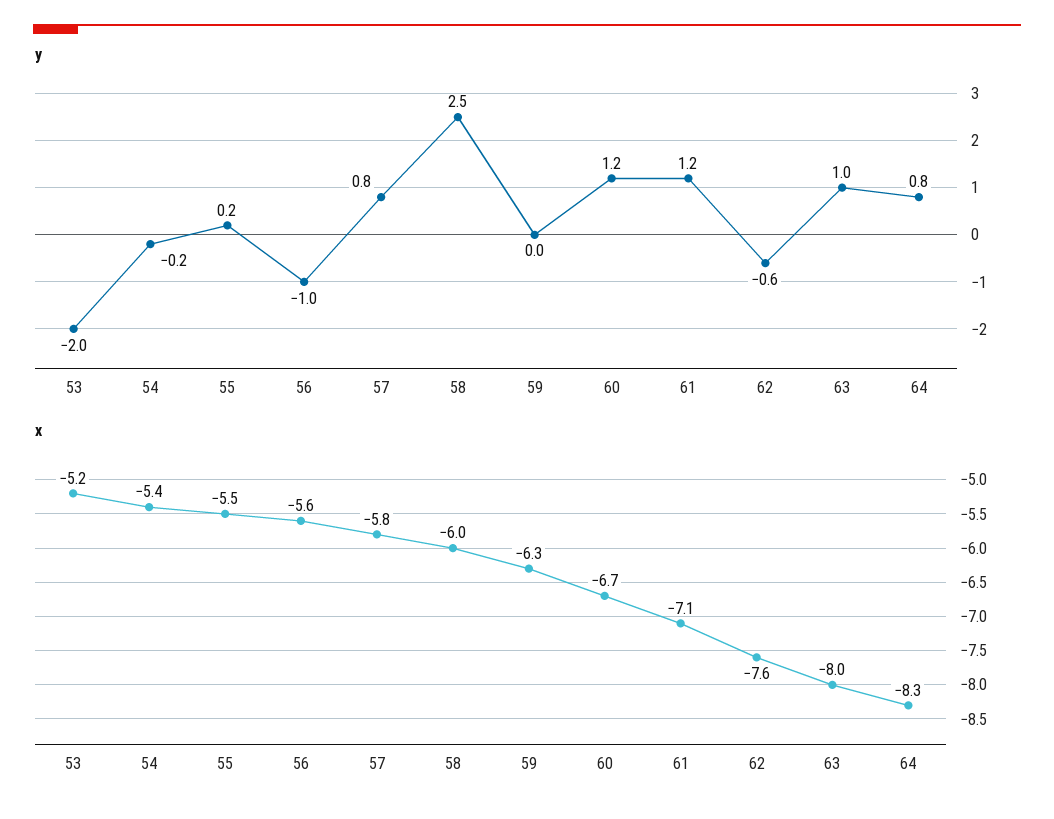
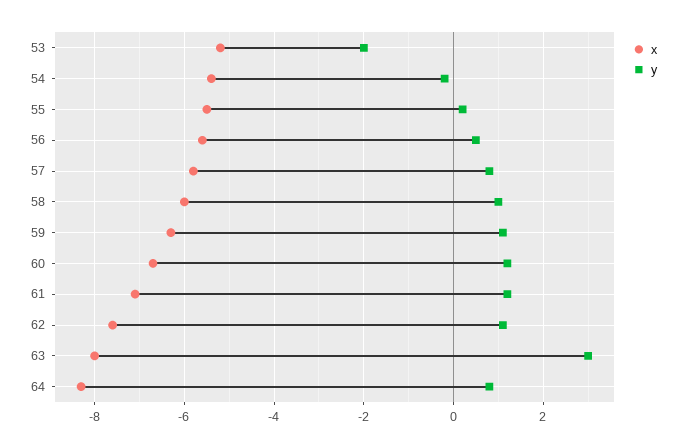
y, 56: -1 -> 0.5
y, 58: 2.5 -> 1
y, 59: 0 -> 1
y, 62: -0.6 -> 1
y, 63: 1 -> 3

